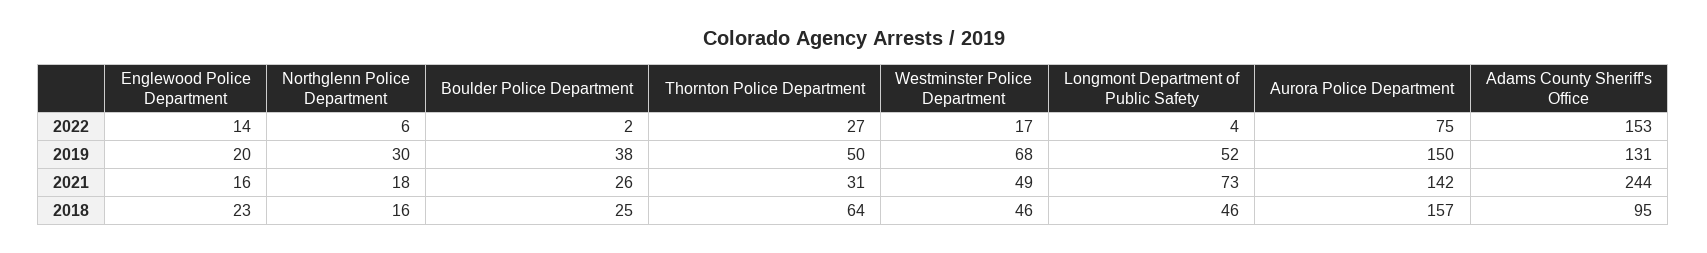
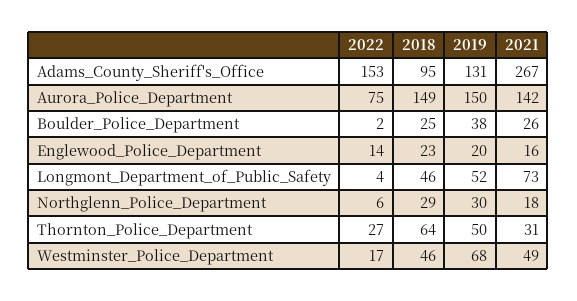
Adams County Sheriff's Office, 2021: 244 -> 267
Northglenn Police Department, 2018: 16 -> 29
Aurora Police Department, 2018: 157 -> 149

